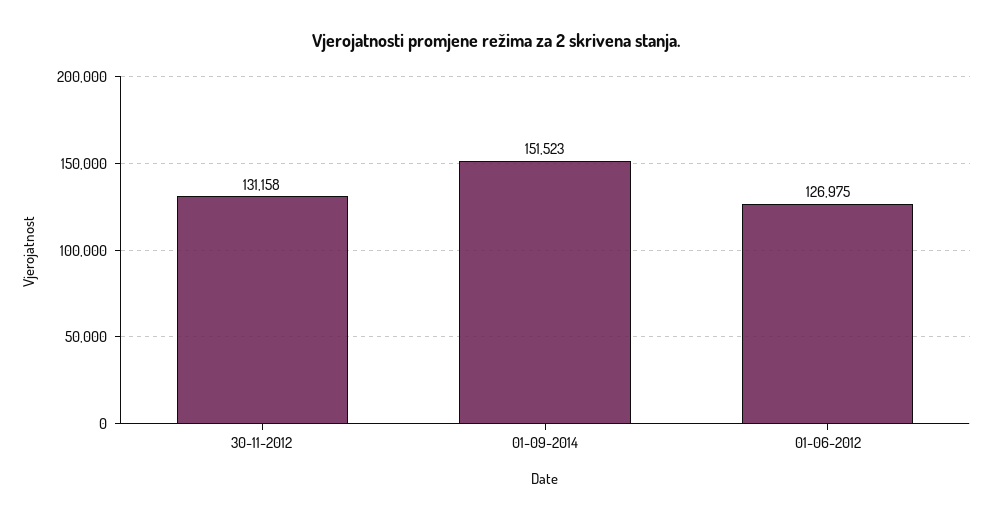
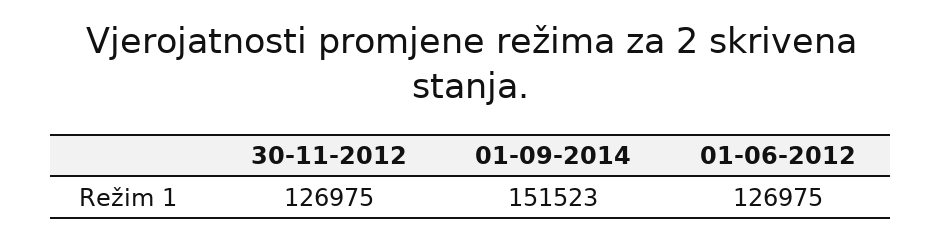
30-11-2012: 131158 -> 126975

